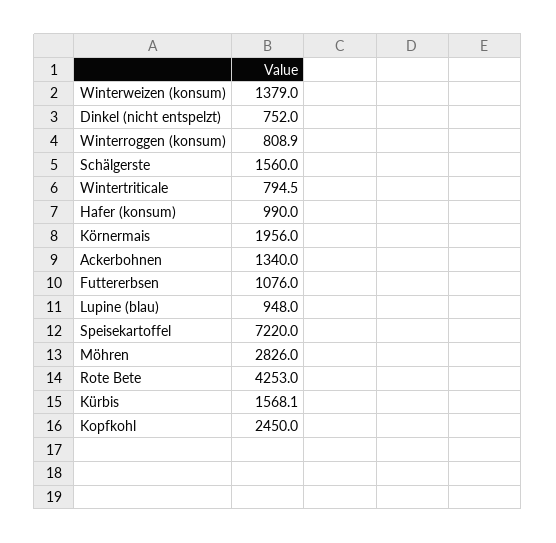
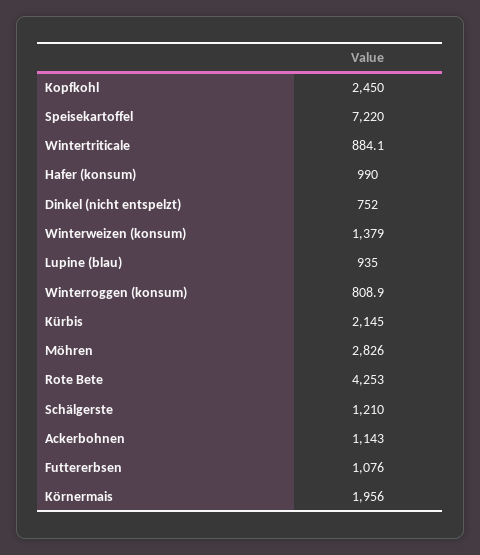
Schälgerste: 1560 -> 1210
Wintertriticale: 794.5 -> 884.1
Ackerbohnen: 1340 -> 1143
Lupine (blau): 948 -> 935
Kürbis: 1568.1 -> 2145

